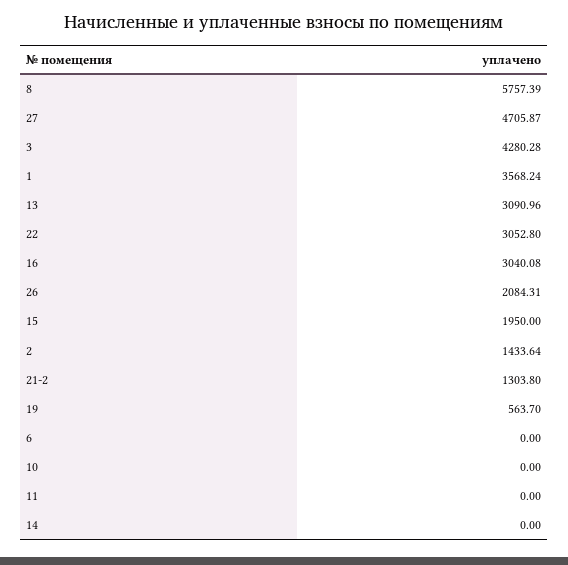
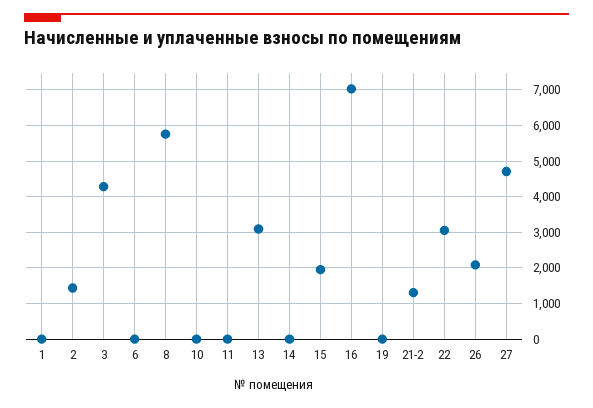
1: 3568.24 -> 0
16: 3040.08 -> 7000
19: 563.7 -> 0

